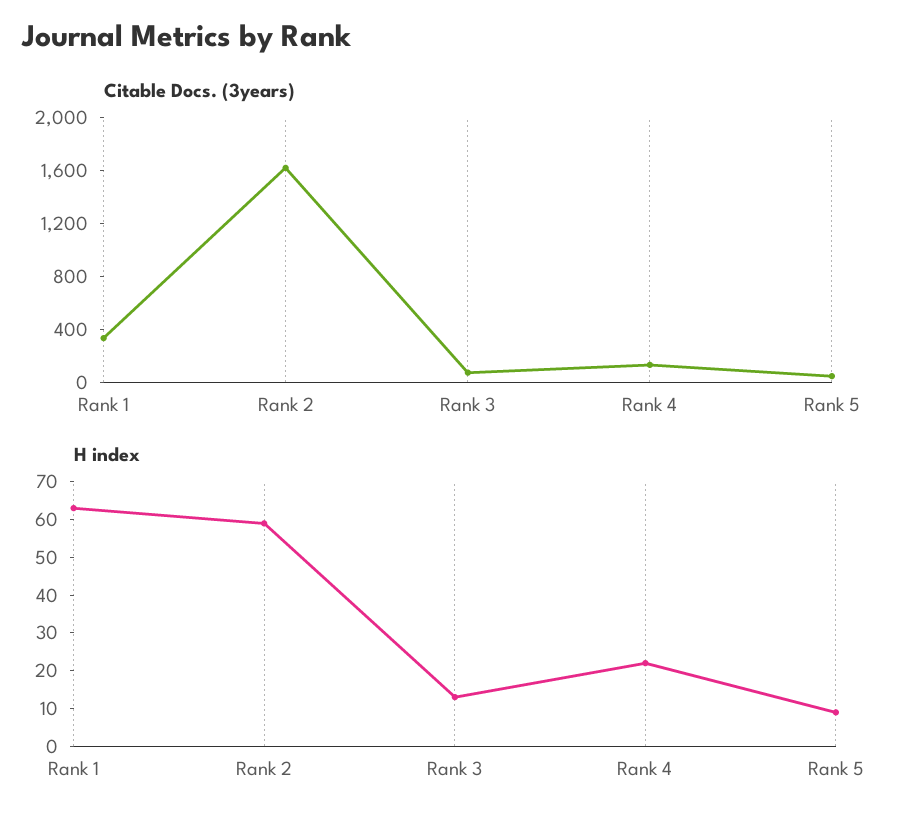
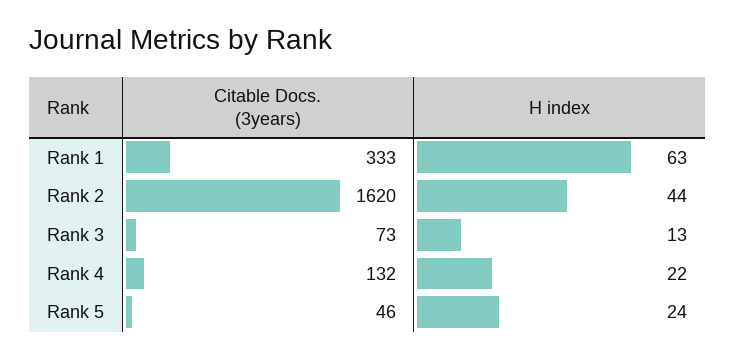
H index, Rank 2: 60 -> 44
H index, Rank 5: 10 -> 24

